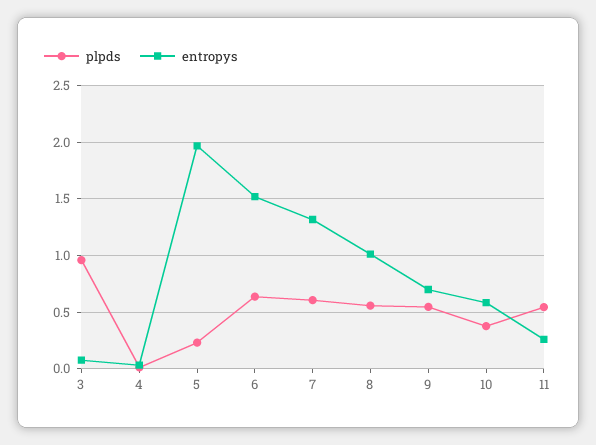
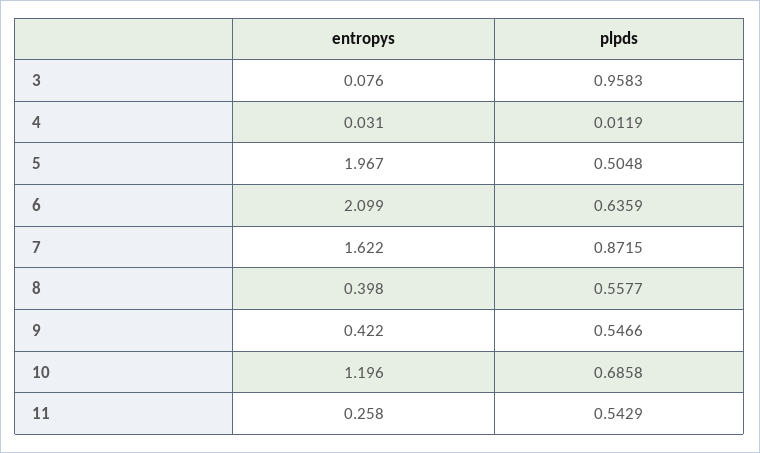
plpds, 5: 0.2 -> 0.5048
entropys, 6: 1.5 -> 2.099
plpds, 7: 0.6 -> 0.8715
entropys, 7: 1.3 -> 1.622
entropys, 8: 1 -> 0.398
entropys, 9: 0.7 -> 0.422
plpds, 10: 0.4 -> 0.6858
entropys, 10: 0.6 -> 1.196

